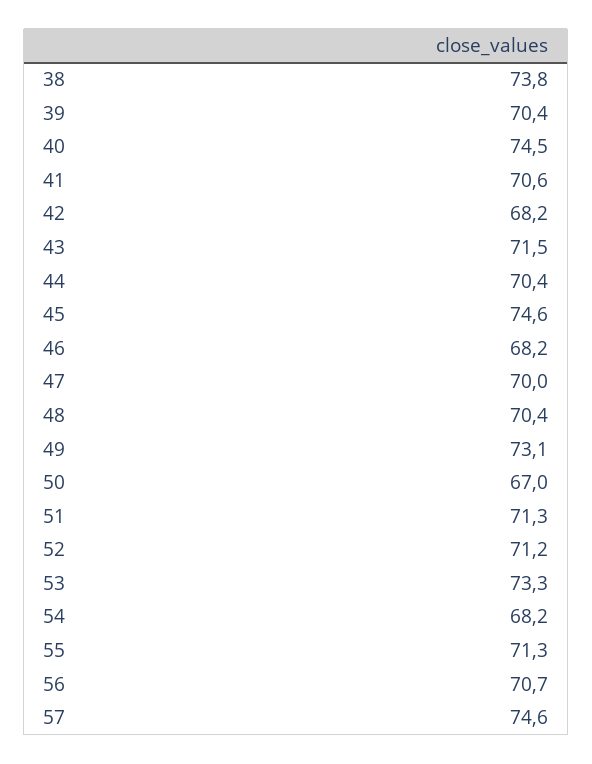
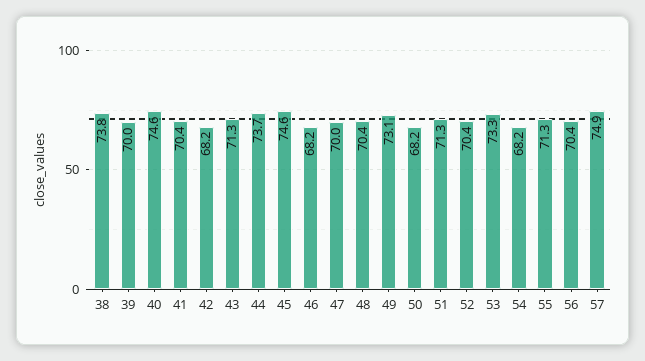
39: 70.4 -> 70
40: 74.5 -> 74.6
41: 70.6 -> 70.4
43: 71.5 -> 71.3
44: 70.4 -> 73.7
50: 67 -> 68.2
52: 71.2 -> 70.4
56: 70.7 -> 70.4
57: 74.6 -> 74.9

